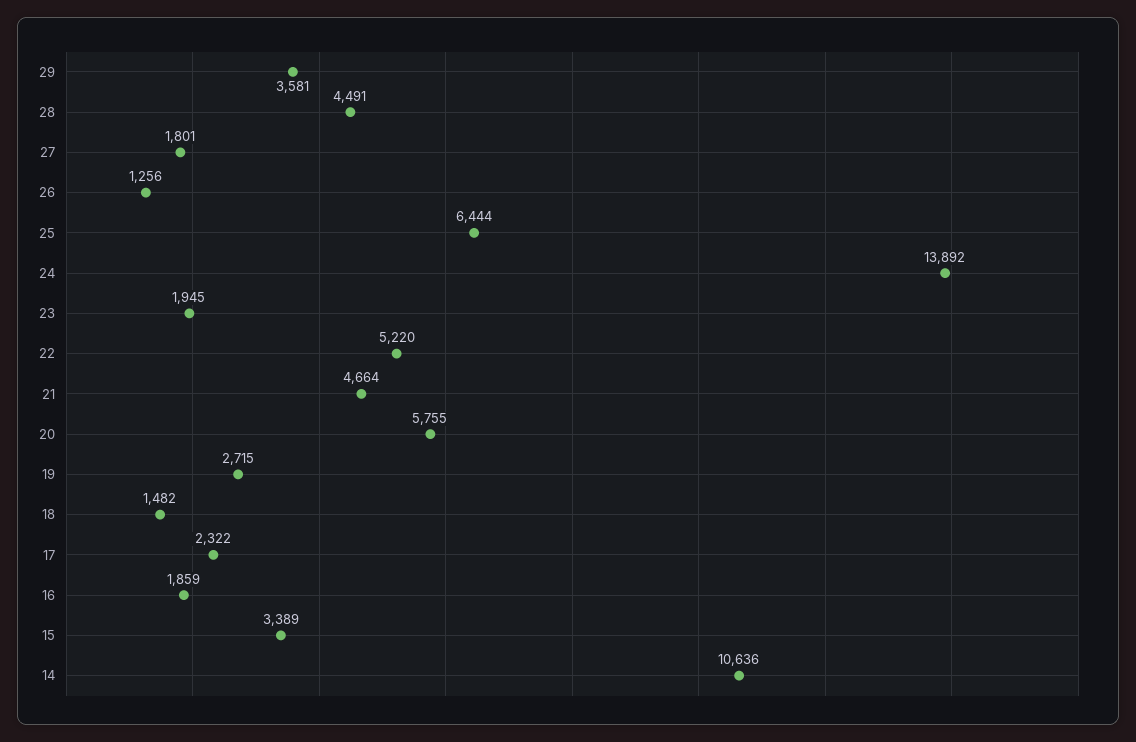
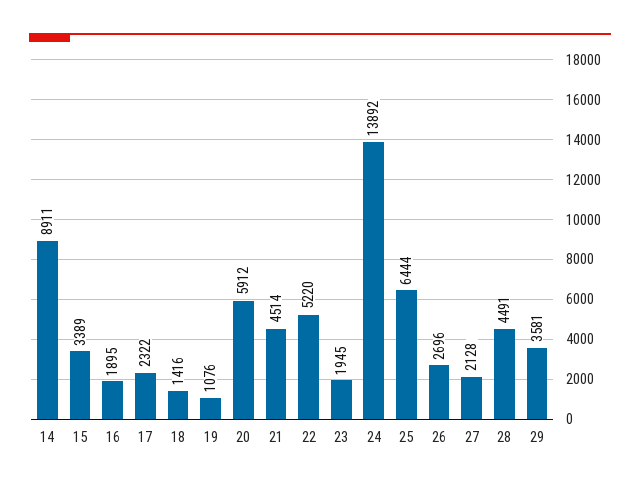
27: 1801 -> 2128
26: 1256 -> 2696
21: 4664 -> 4514
20: 5755 -> 5912
19: 2715 -> 1076
18: 1482 -> 1416
16: 1859 -> 1895
14: 10636 -> 8911

